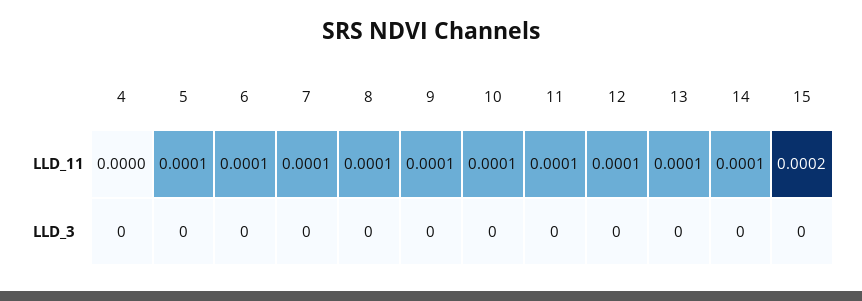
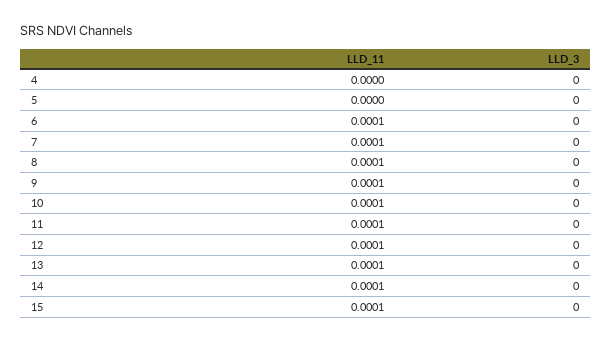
5, LLD_11: 0.0001 -> 0
15, LLD_11: 0.0002 -> 0.0001

